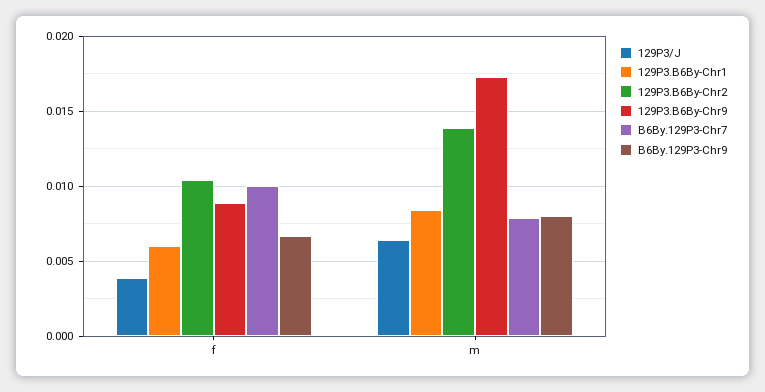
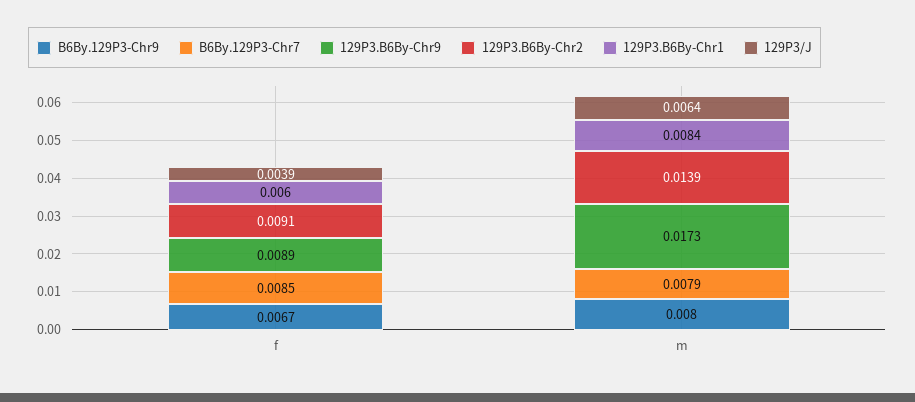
129P3.B6By-Chr2, f: 0.0105 -> 0.0091
B6By.129P3-Chr7, f: 0.01 -> 0.0085

